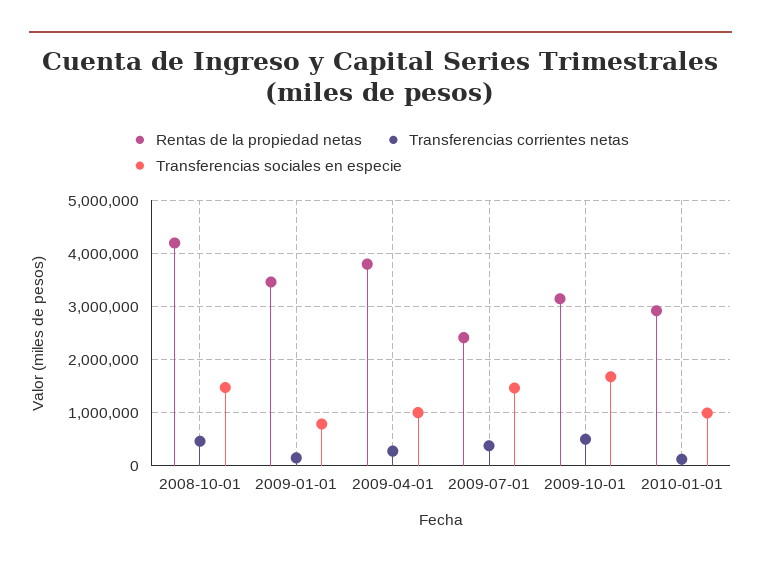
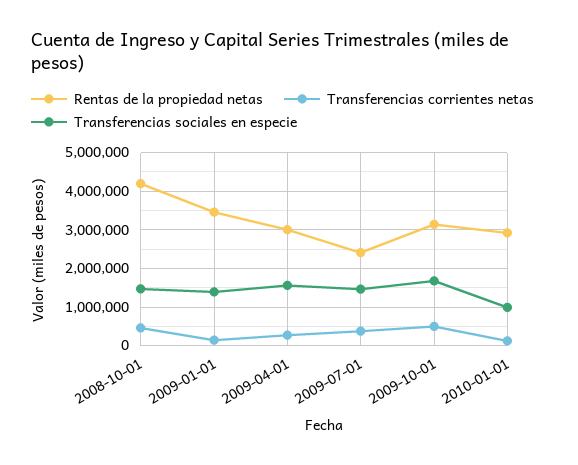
Transferencias sociales en especie, 2009-01-01: 800000 -> 1400000
Rentas de la propiedad netas, 2009-04-01: 3800000 -> 3000000
Transferencias sociales en especie, 2009-04-01: 1000000 -> 1600000

